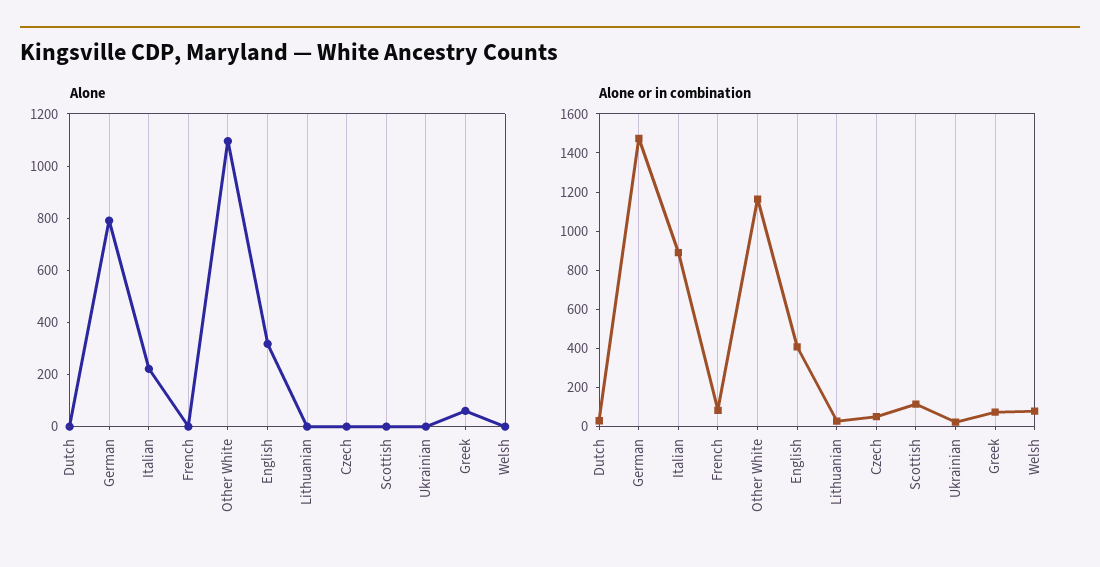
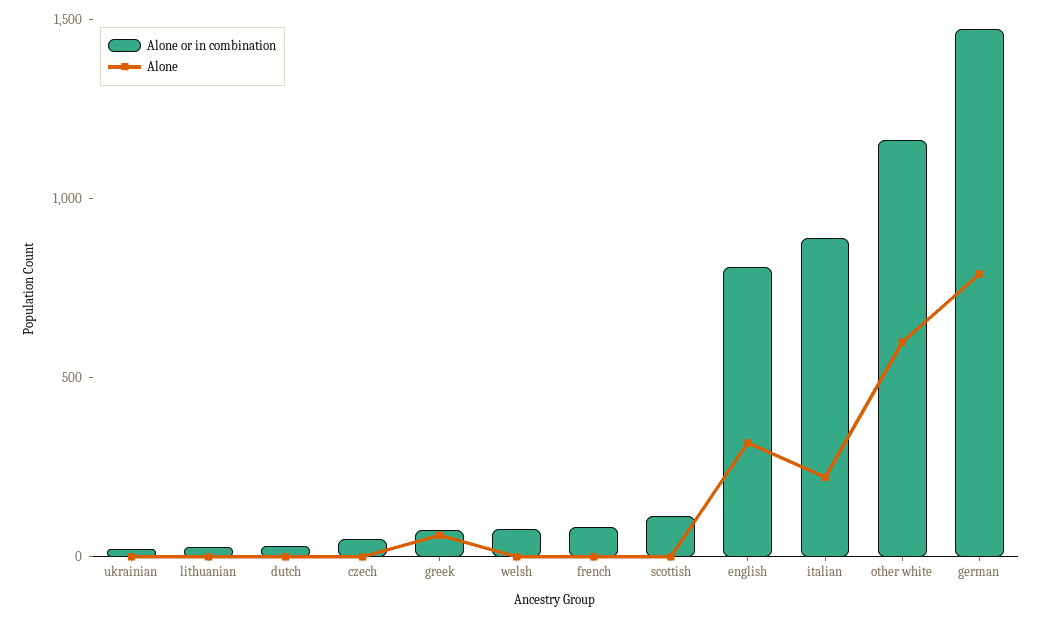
Alone, Other White: 1100 -> 600
Alone or in combination, English: 400 -> 800

